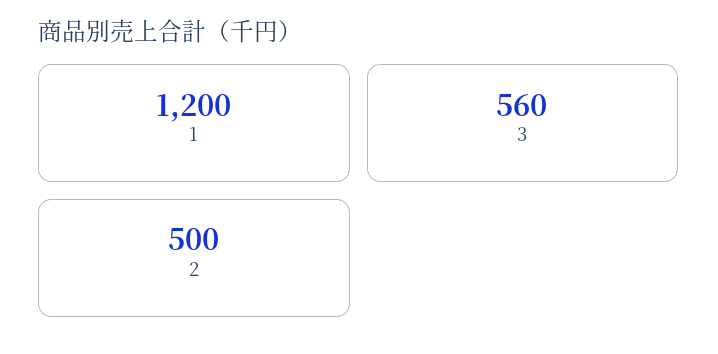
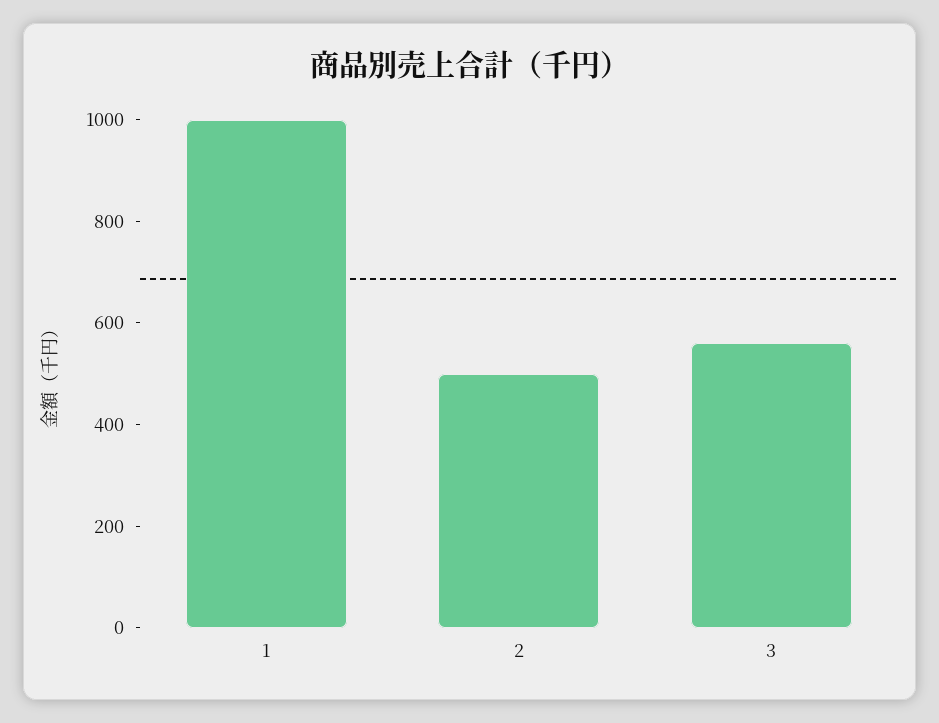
1: 1200 -> 1000

